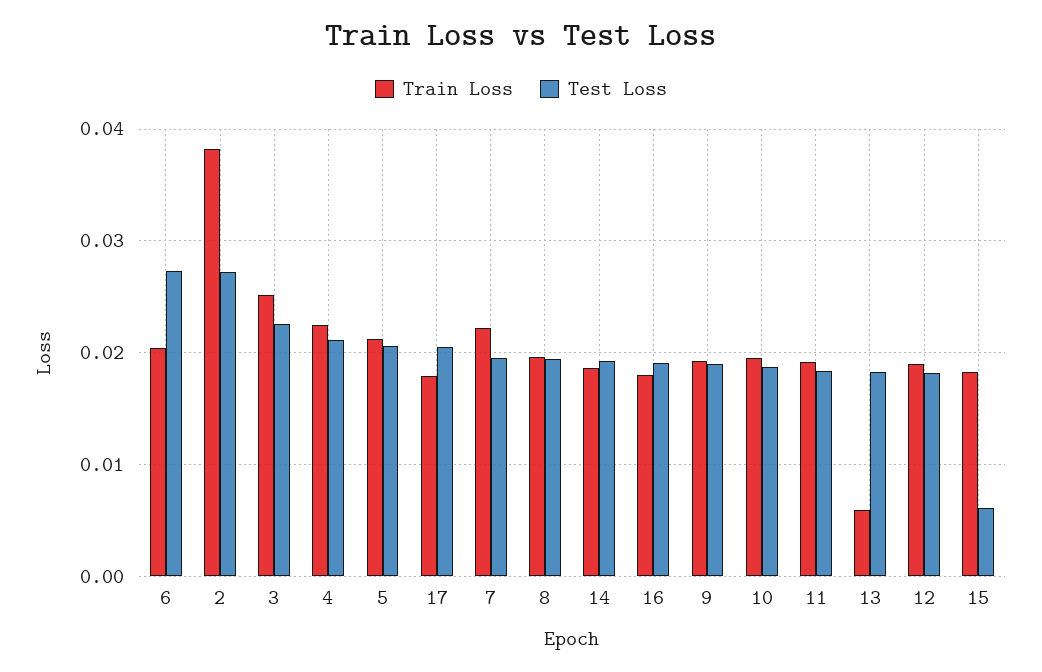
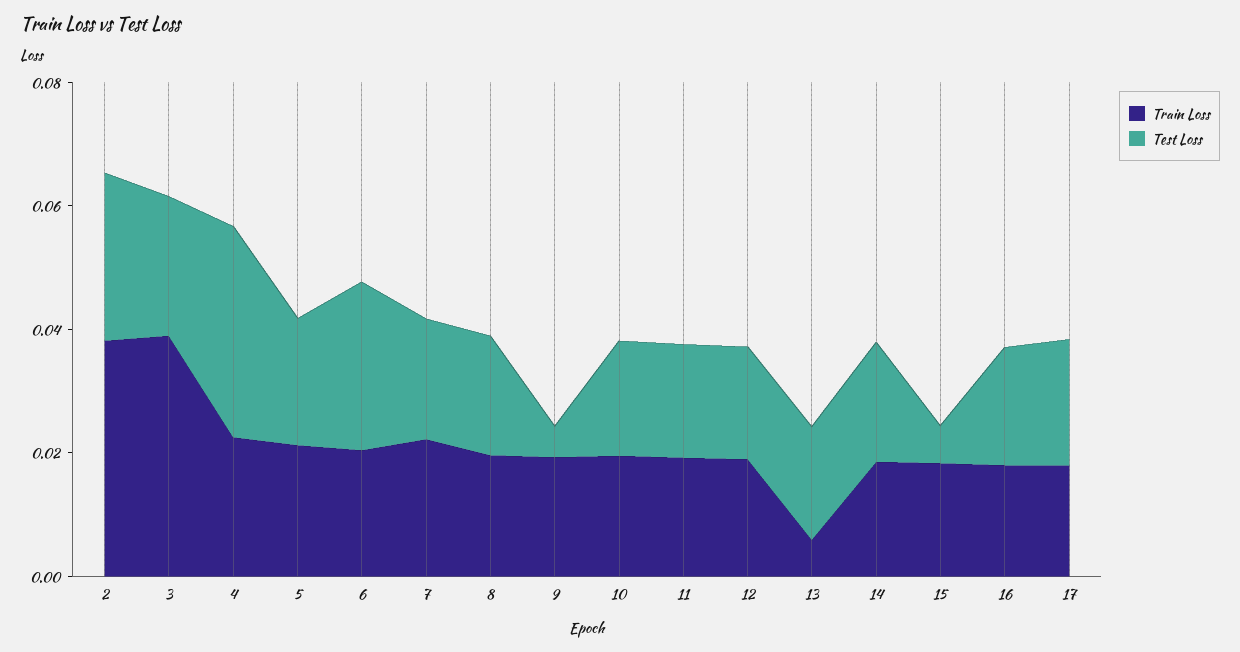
Train Loss, 3: 0.025 -> 0.04
Test Loss, 4: 0.021 -> 0.035
Test Loss, 9: 0.019 -> 0.005

